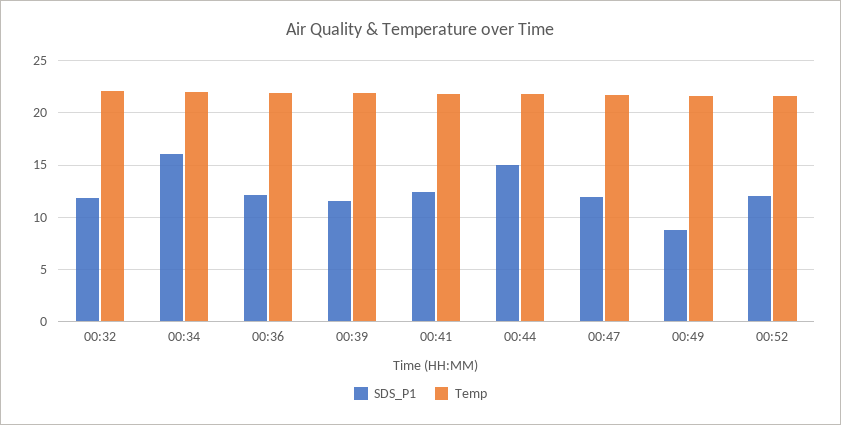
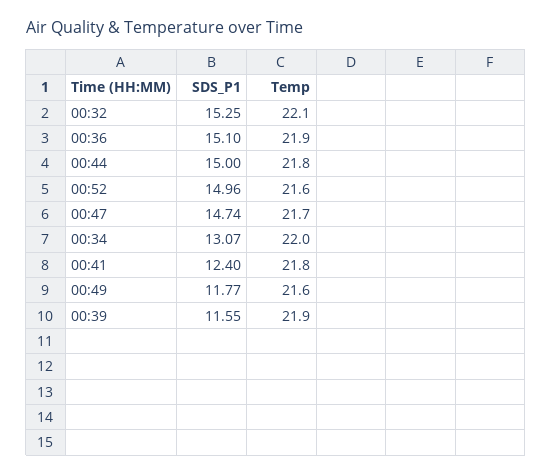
SDS_P1, 00:32: 12 -> 15.25
SDS_P1, 00:34: 16 -> 13.07
SDS_P1, 00:36: 12 -> 15.1
SDS_P1, 00:47: 12 -> 14.74
SDS_P1, 00:49: 9 -> 11.77
SDS_P1, 00:52: 12 -> 14.96

